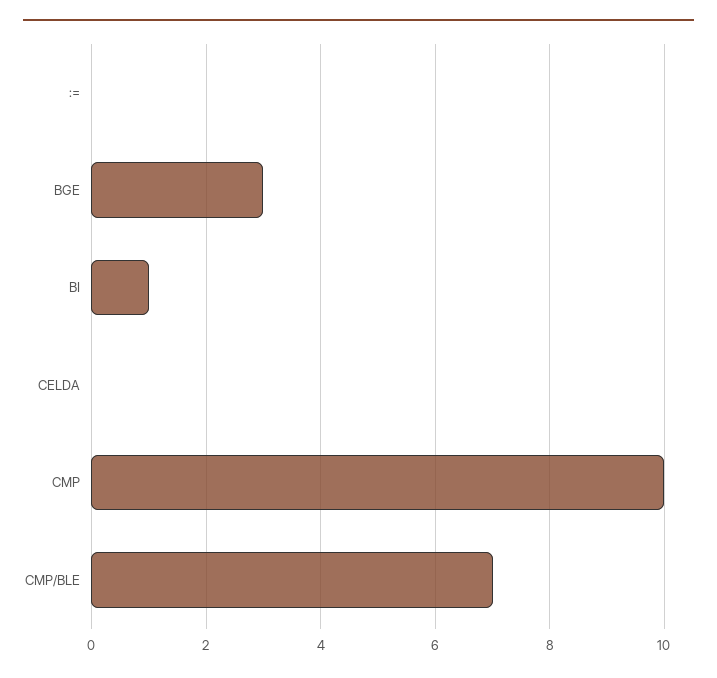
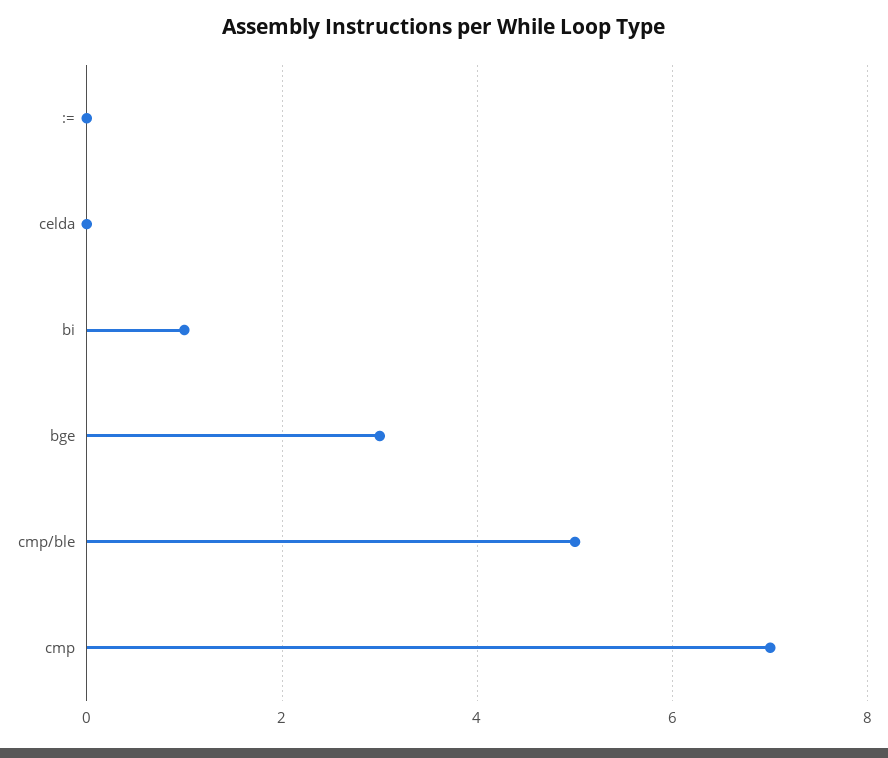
CMP: 10 -> 7
CMP/BLE: 7 -> 5

